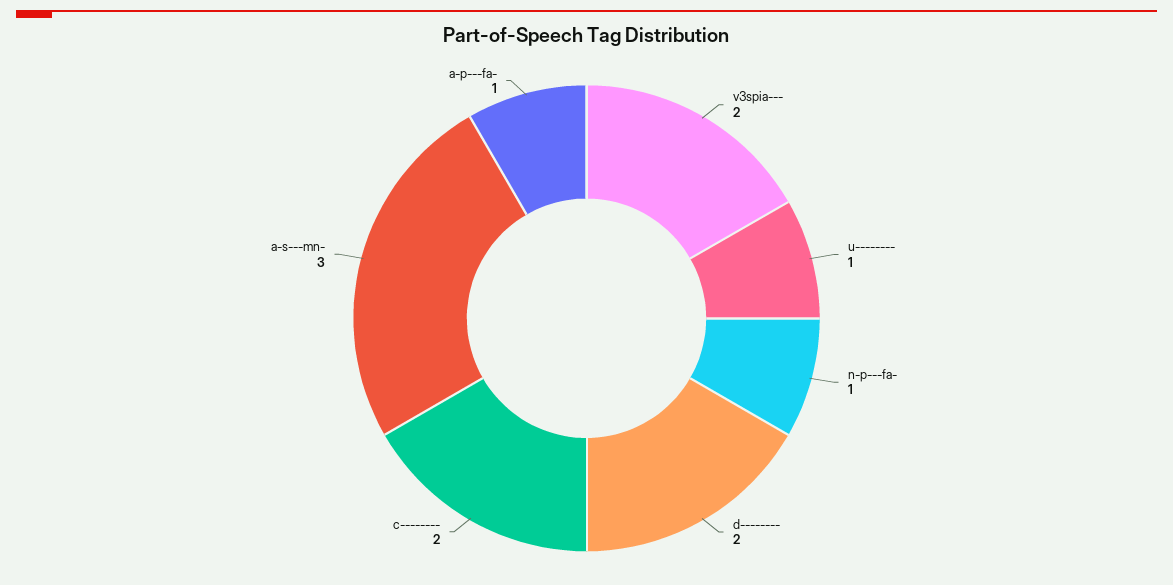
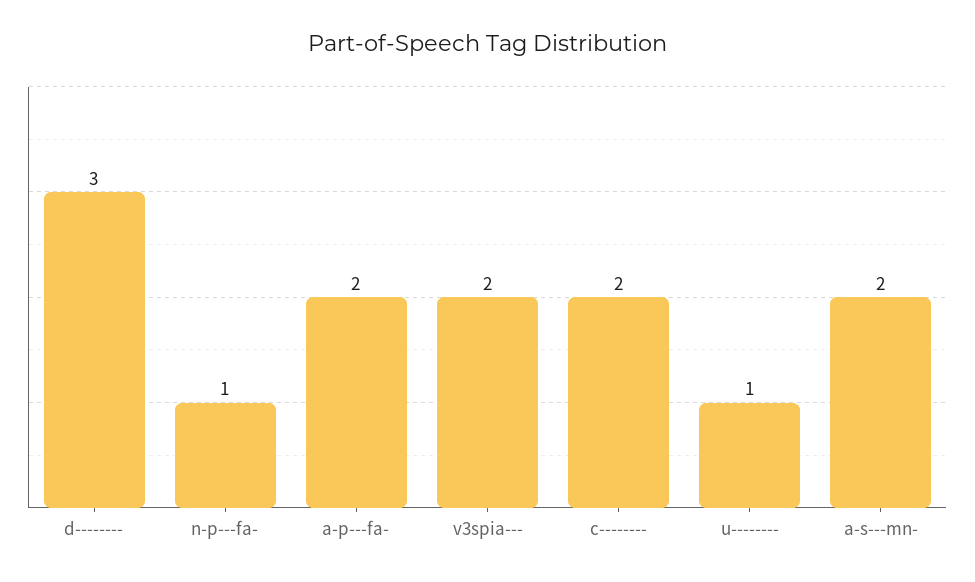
d--------: 2 -> 3
a-s---mn-: 3 -> 2
a-p---fa-: 1 -> 2

